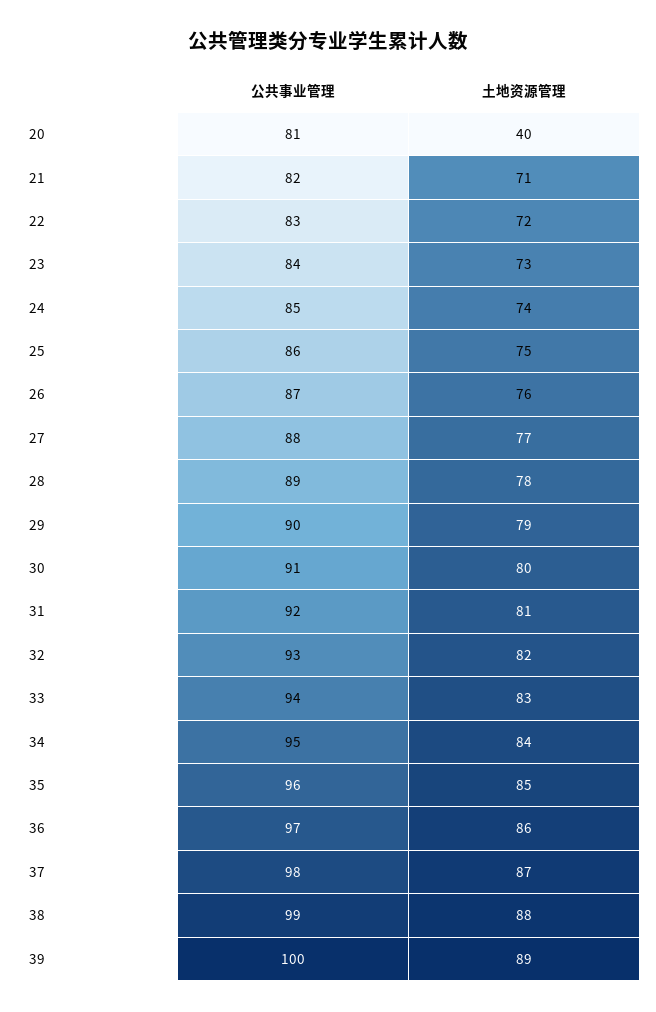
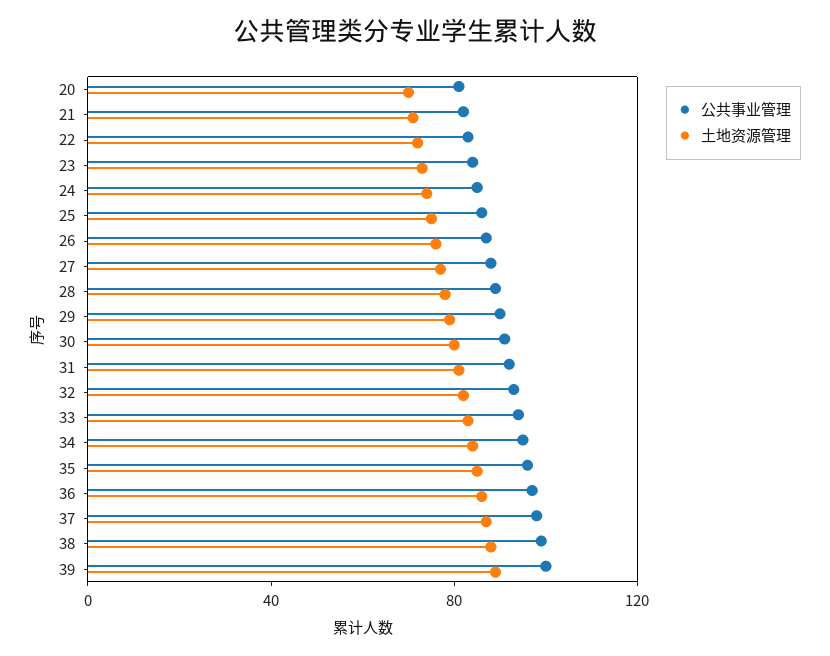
土地资源管理, 20: 40 -> 70

